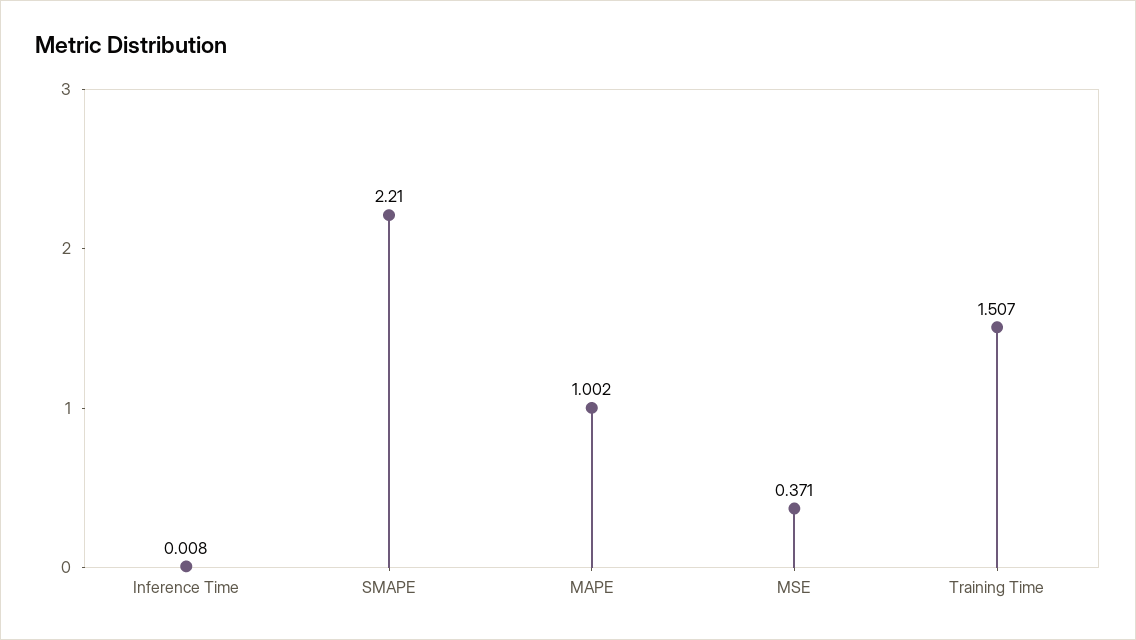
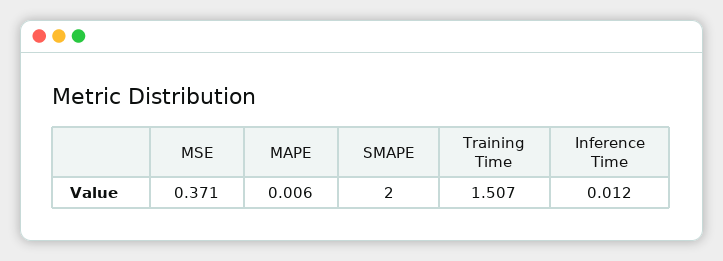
Inference Time: 0.008 -> 0.012
SMAPE: 2.21 -> 2
MAPE: 1.002 -> 0.006

